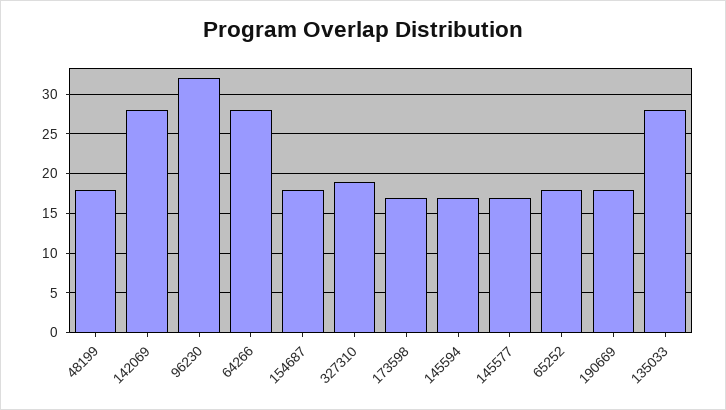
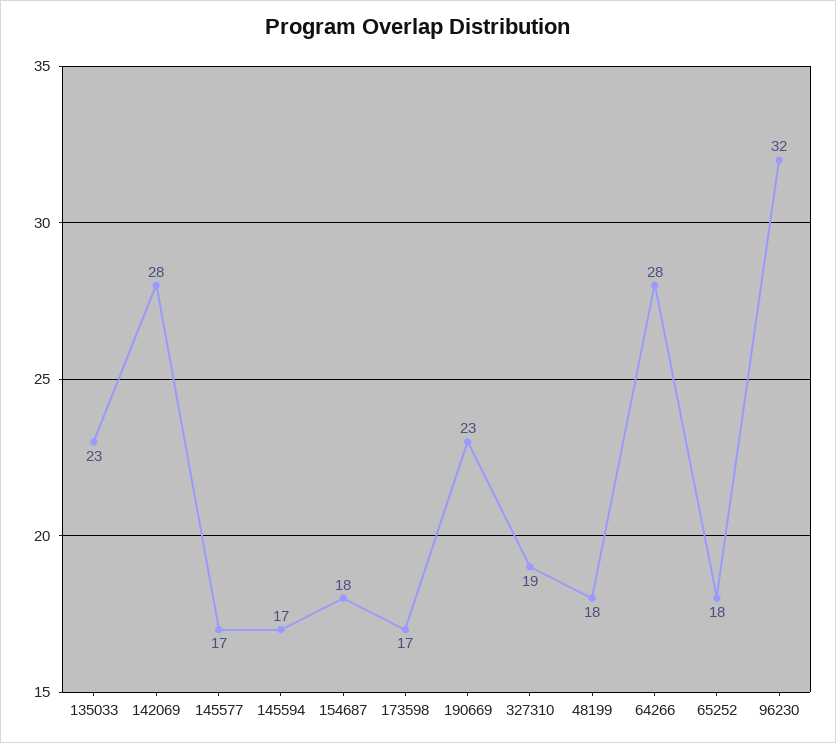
190669: 18 -> 23
135033: 28 -> 23

